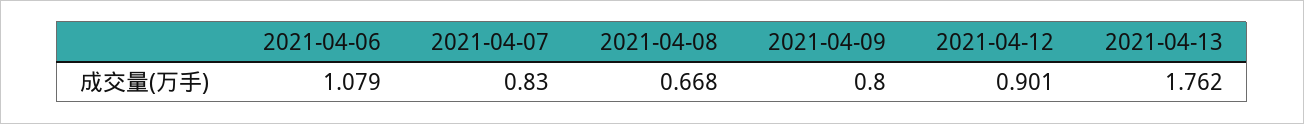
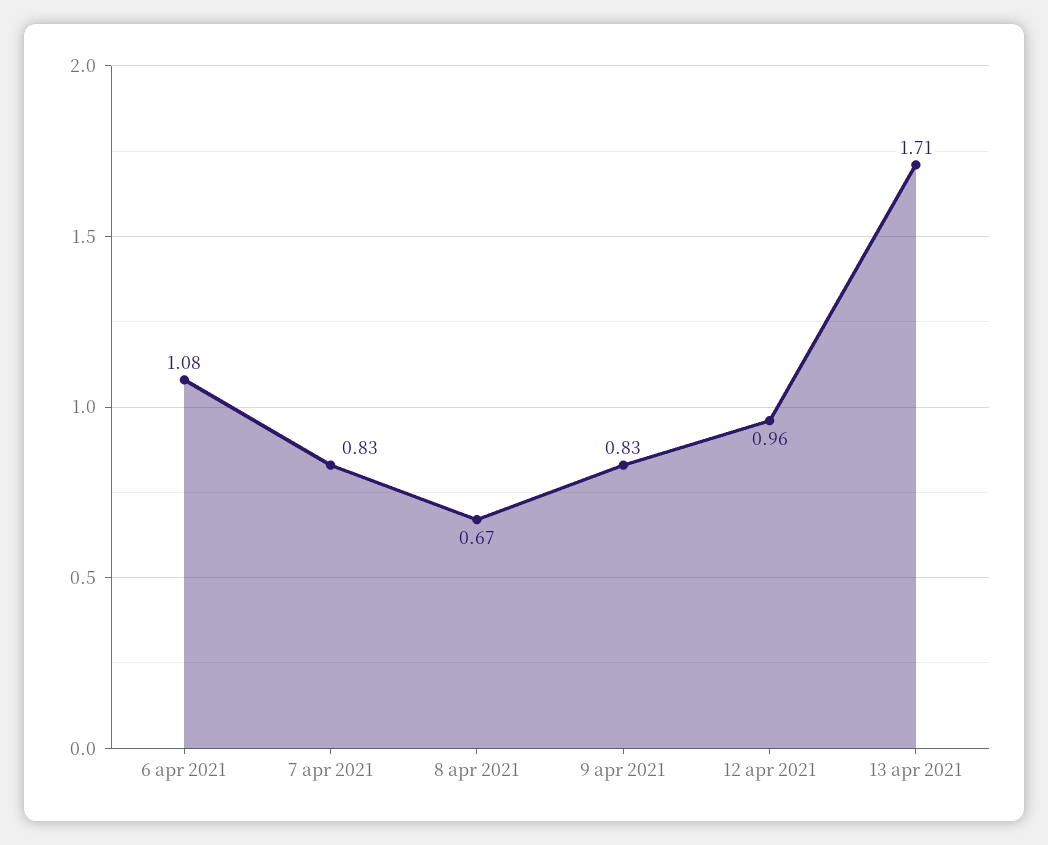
2021-04-09: 0.8 -> 0.83
2021-04-12: 0.901 -> 0.96
2021-04-13: 1.762 -> 1.71

